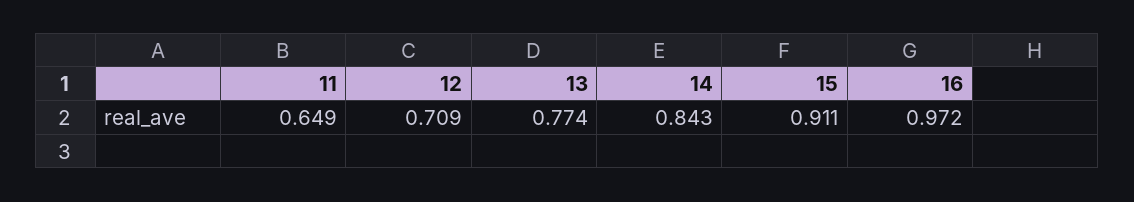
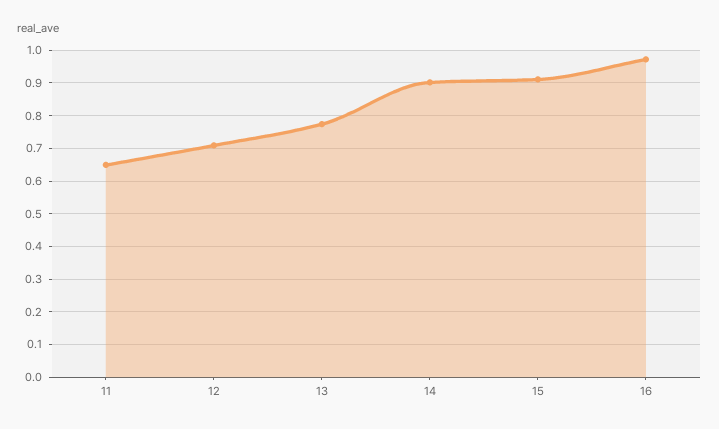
14: 0.843 -> 0.9

